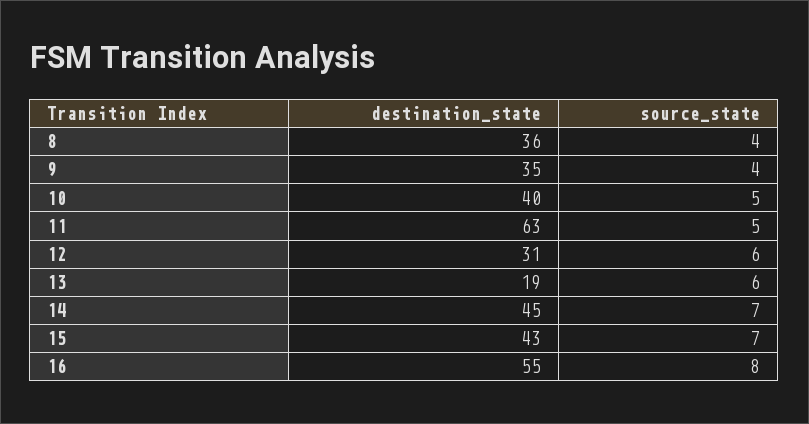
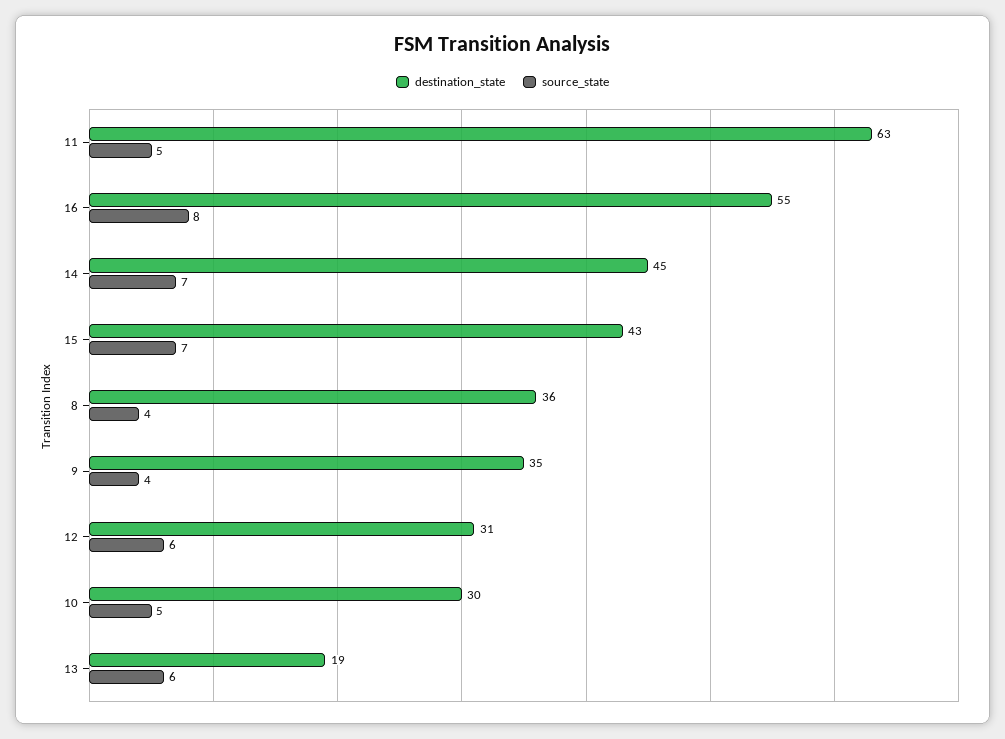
destination_state, 10: 40 -> 30

